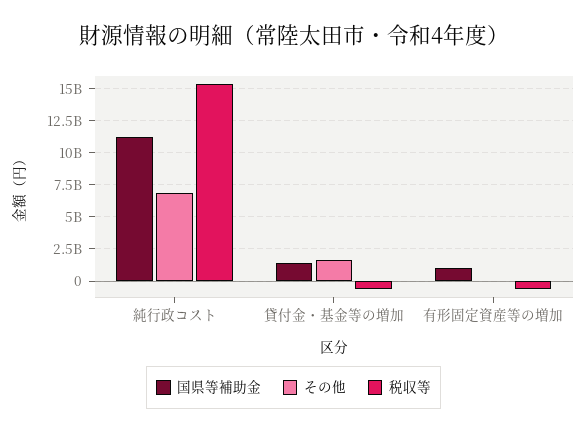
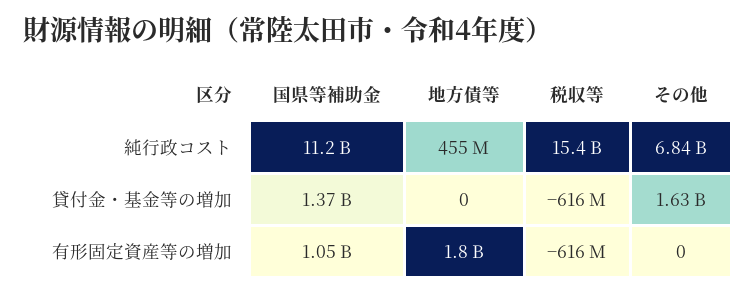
地方債等, 純行政コスト: none -> 455000000
地方債等, 貸付金・基金等の増加: none -> 0
地方債等, 有形固定資産等の増加: none -> 1800000000

